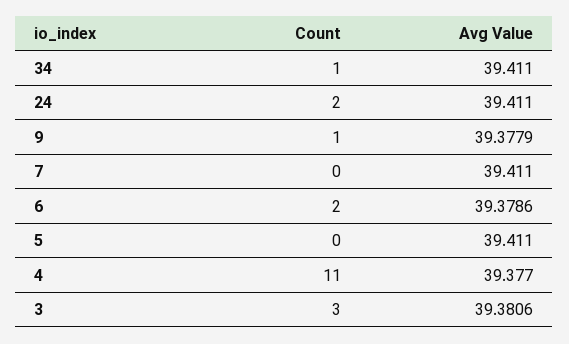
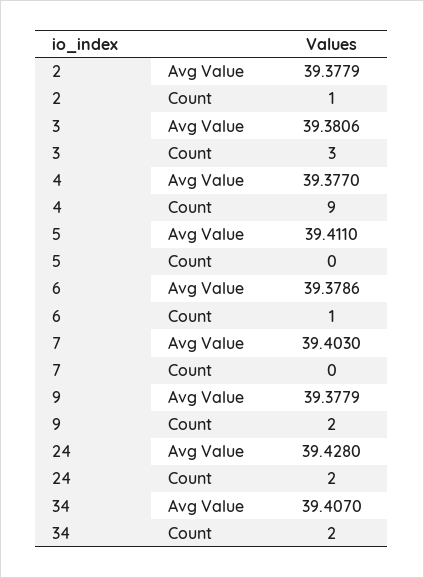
Count, 34: 1 -> 2
Avg Value, 34: 39.411 -> 39.407
Avg Value, 24: 39.411 -> 39.428
Count, 9: 1 -> 2
Avg Value, 7: 39.411 -> 39.403
Count, 6: 2 -> 1
Count, 4: 11 -> 9
Avg Value, 2: none -> 39.3779
Count, 2: none -> 1

